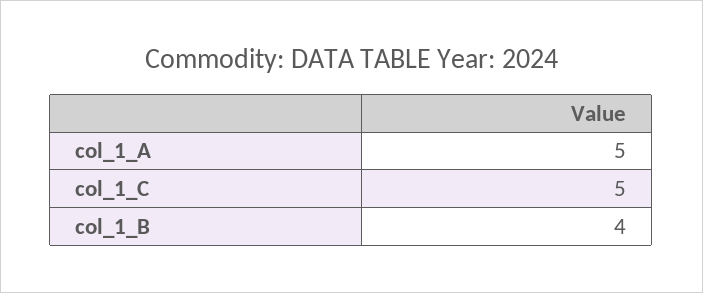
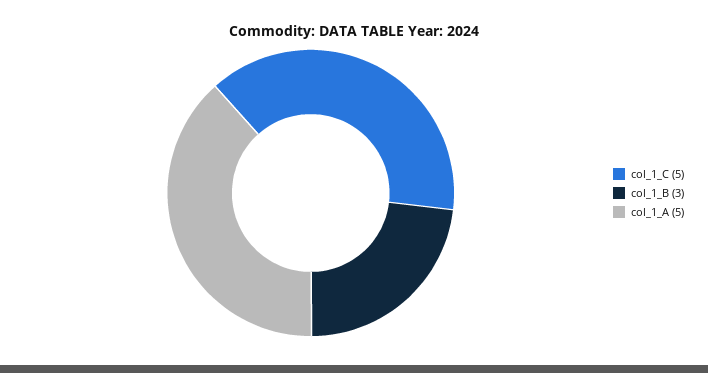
col_1_B: 4 -> 3

